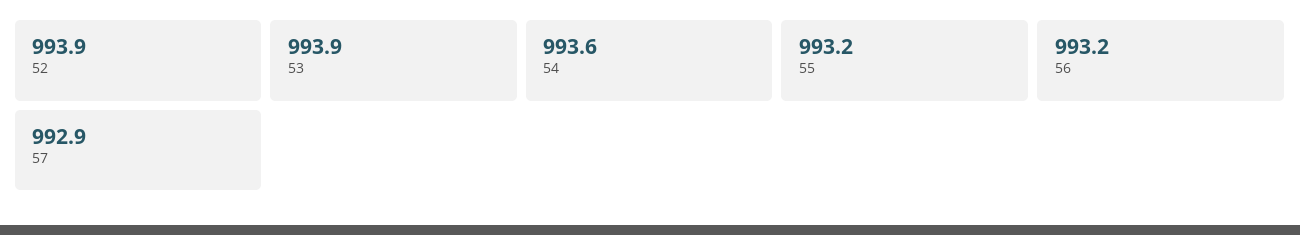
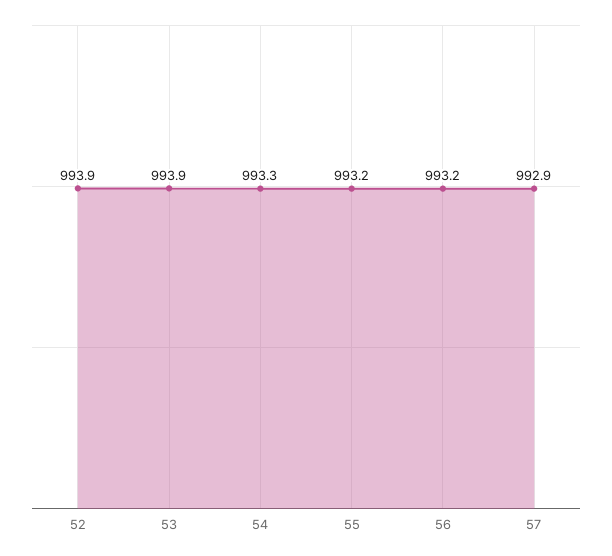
54: 993.6 -> 993.3

